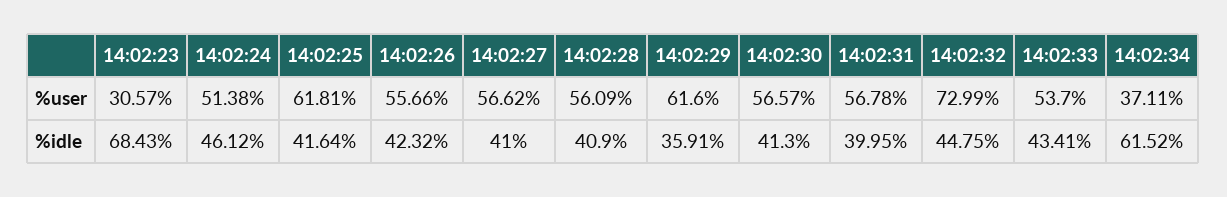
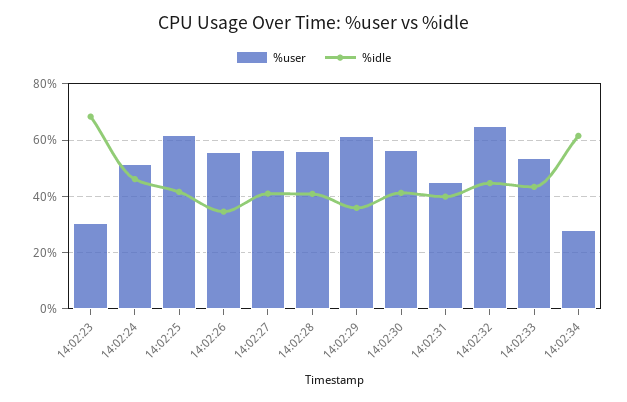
%user, 14:02:31: 56.78 -> 45
%user, 14:02:32: 72.99 -> 65
%user, 14:02:34: 37.11 -> 27.5
%idle, 14:02:26: 42.32 -> 35

